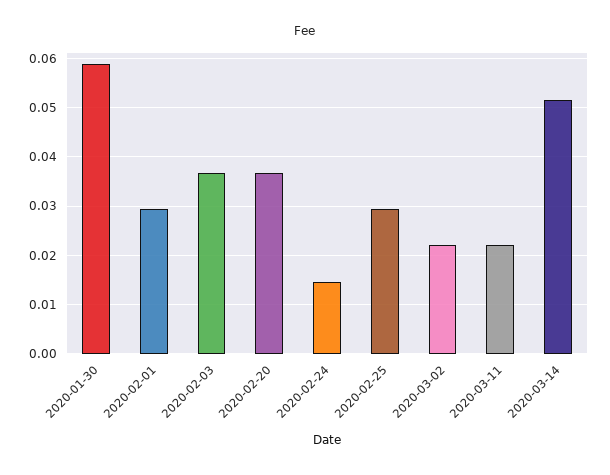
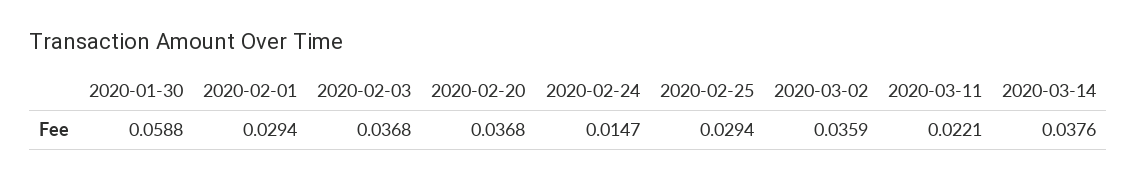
2020-03-02: 0.022 -> 0.0359
2020-03-14: 0.052 -> 0.0376

